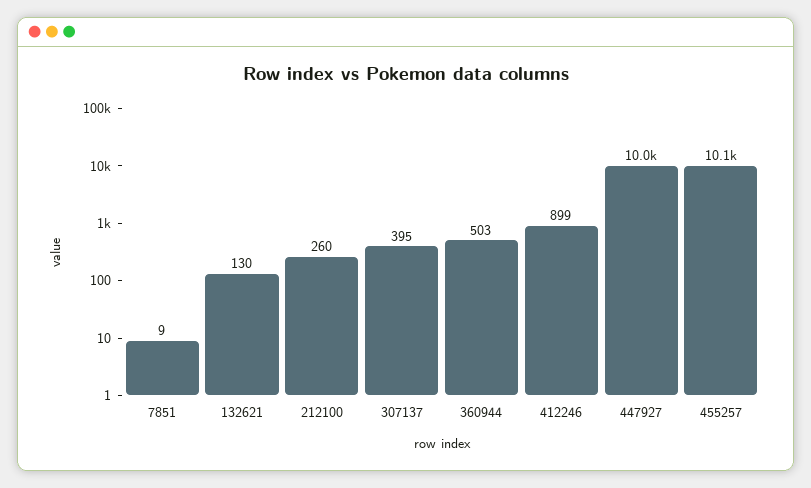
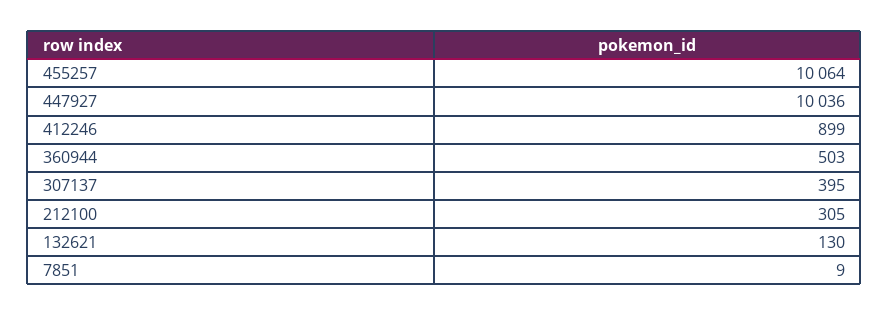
212100: 260 -> 305

